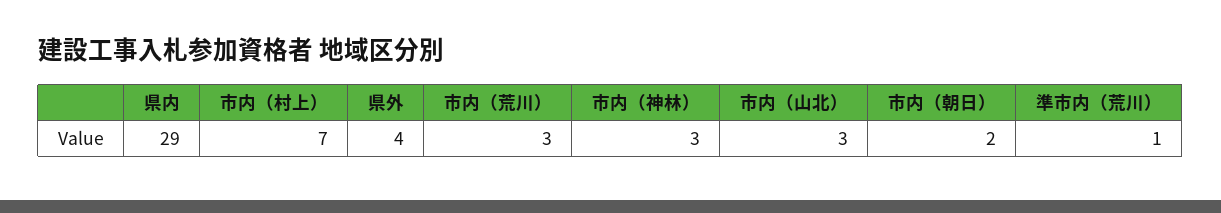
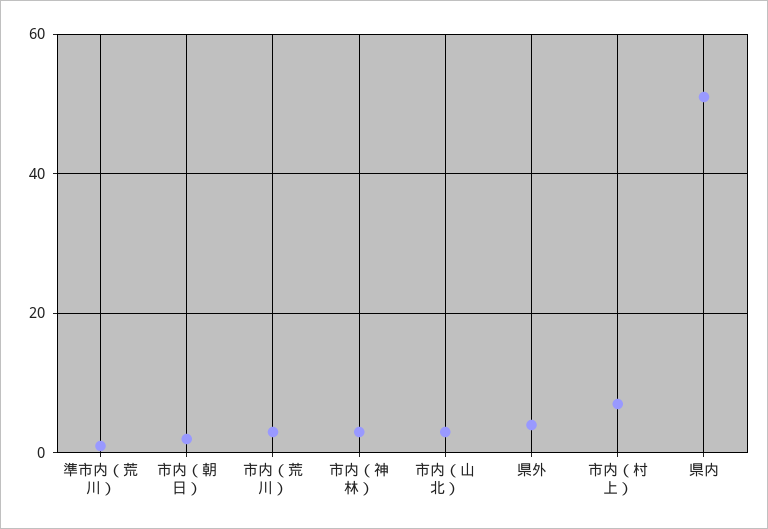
県内: 29 -> 50

